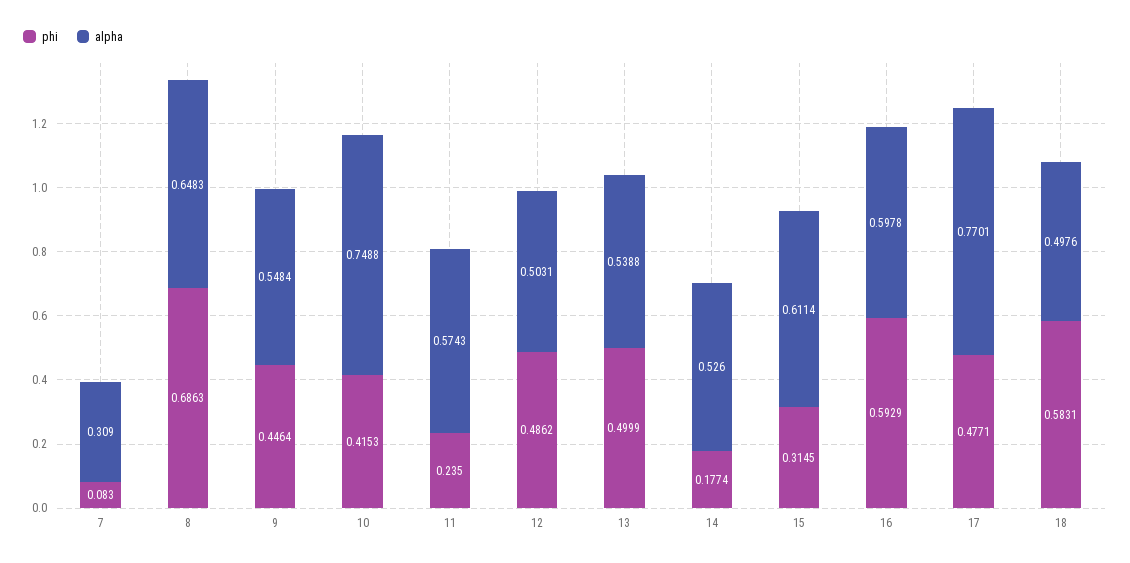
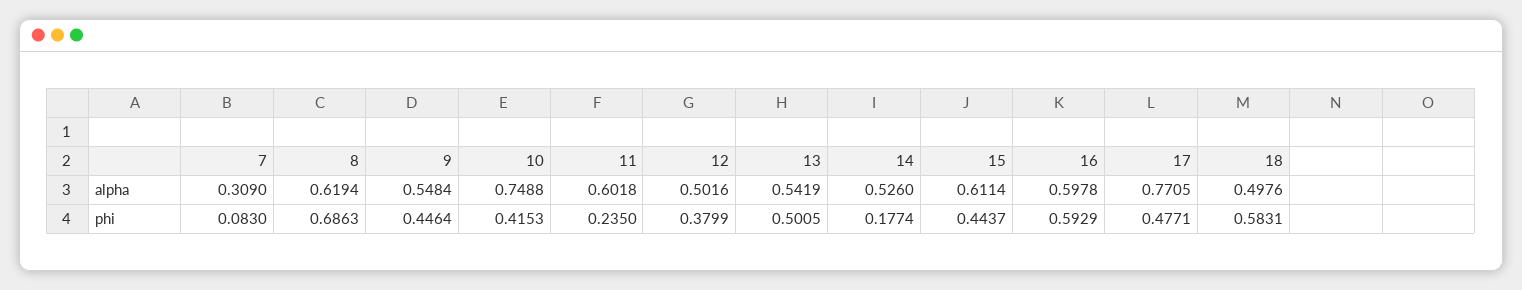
alpha, 8: 0.6483 -> 0.6194
alpha, 11: 0.5743 -> 0.6018
phi, 12: 0.4862 -> 0.3799
alpha, 12: 0.5031 -> 0.5016
phi, 13: 0.4999 -> 0.5005
alpha, 13: 0.5388 -> 0.5419
phi, 15: 0.3145 -> 0.4437
alpha, 17: 0.7701 -> 0.7705

